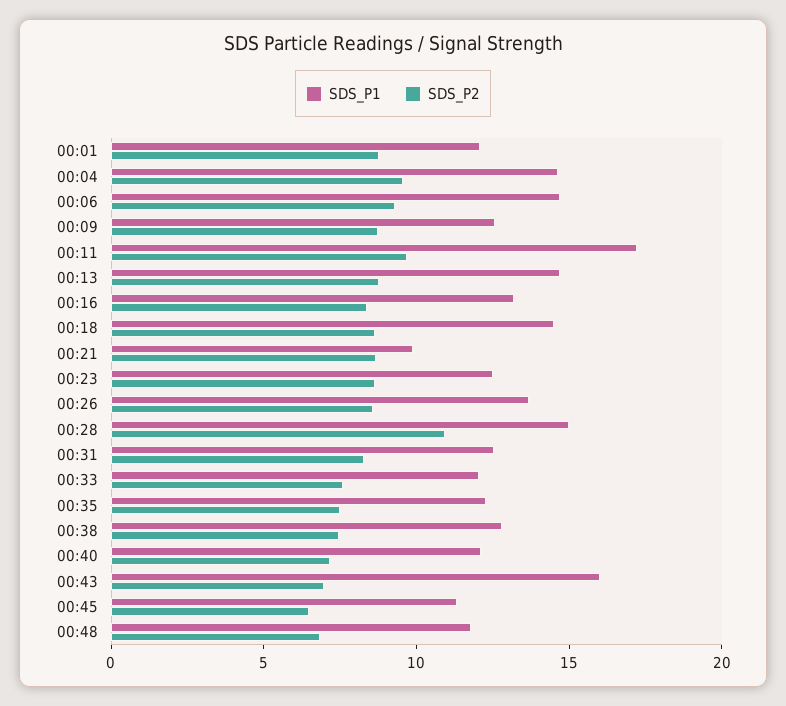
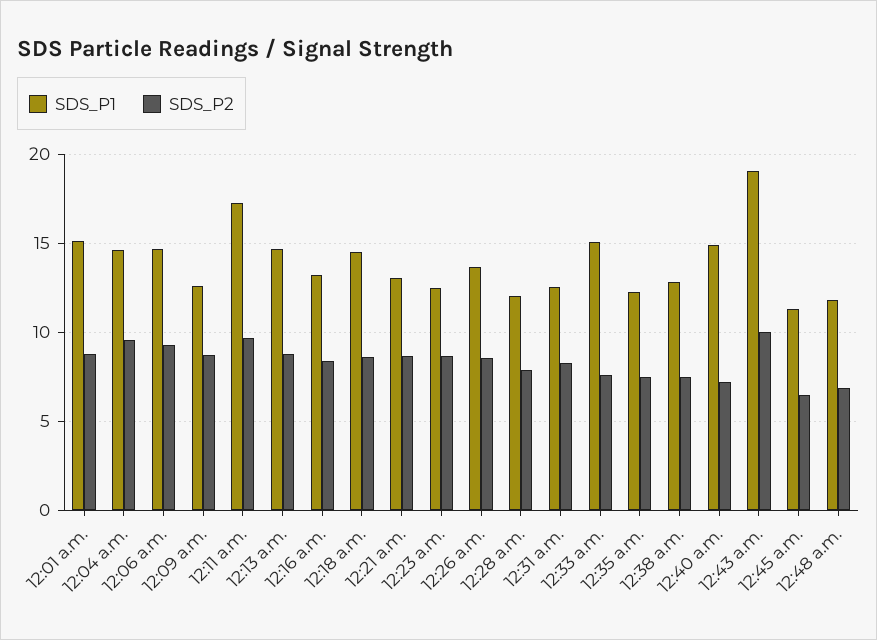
SDS_P1, 00:01: 12 -> 15
SDS_P1, 00:21: 10 -> 13
SDS_P1, 00:28: 15 -> 12
SDS_P2, 00:28: 11 -> 8
SDS_P1, 00:33: 12 -> 15
SDS_P1, 00:40: 12 -> 15
SDS_P1, 00:43: 16 -> 19
SDS_P2, 00:43: 7 -> 10

